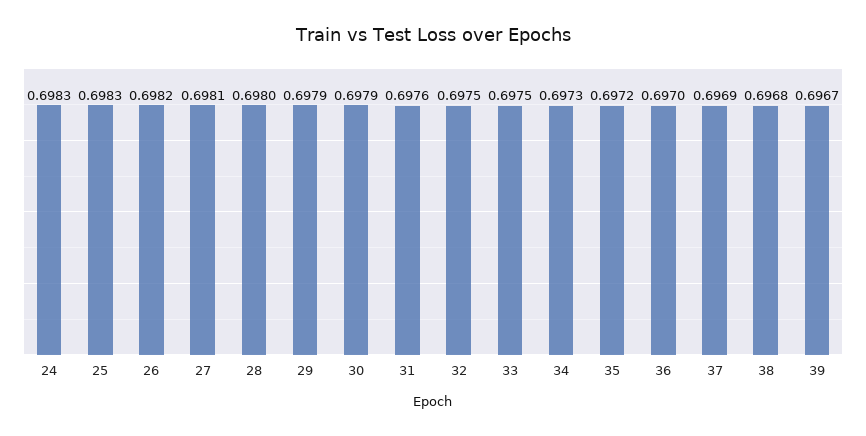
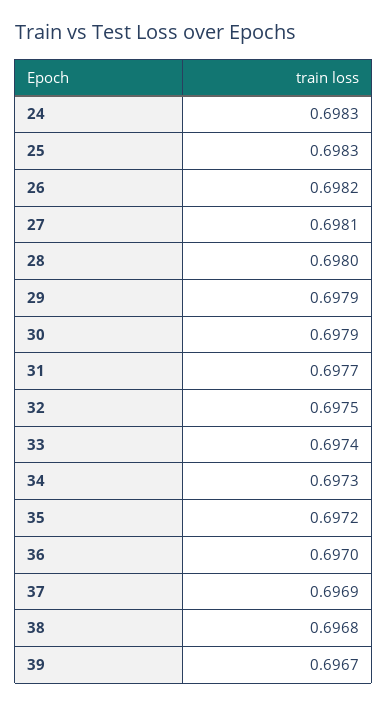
31: 0.6976 -> 0.6977
33: 0.6975 -> 0.6974

